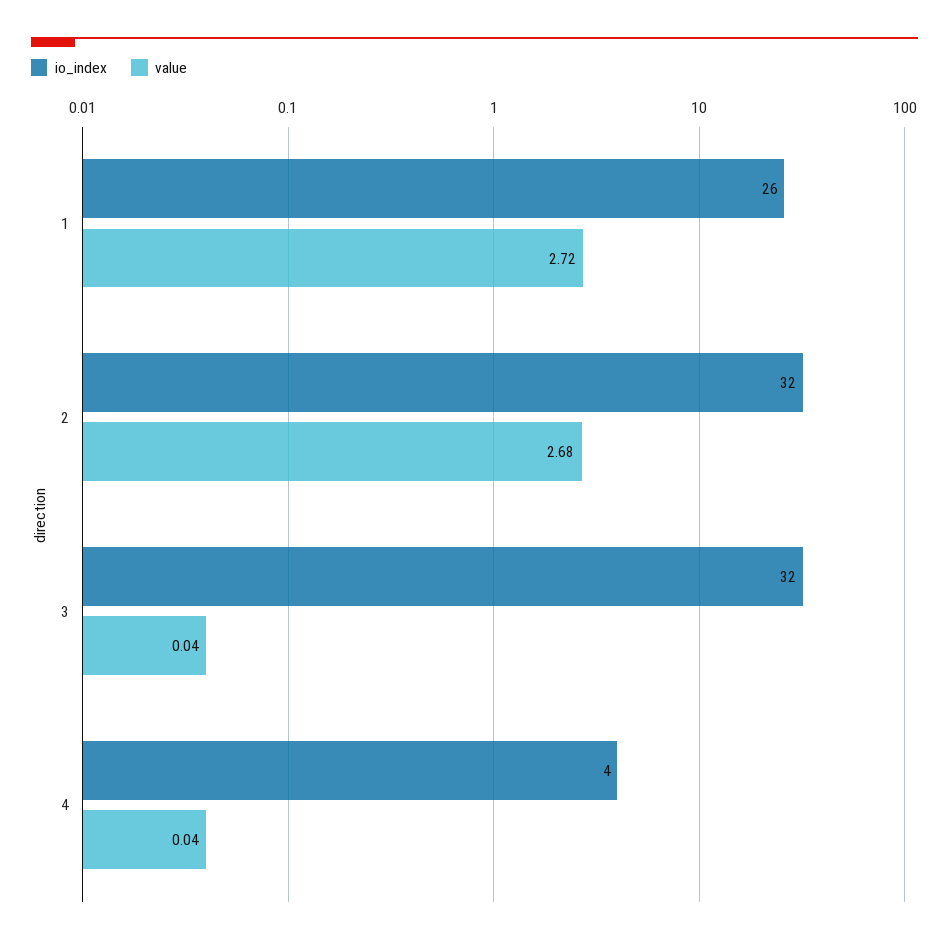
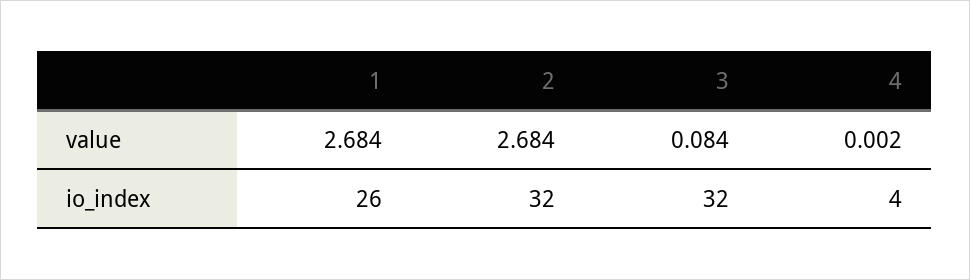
value, 1: 2.72 -> 2.684
value, 3: 0.04 -> 0.084
value, 4: 0.04 -> 0.002

